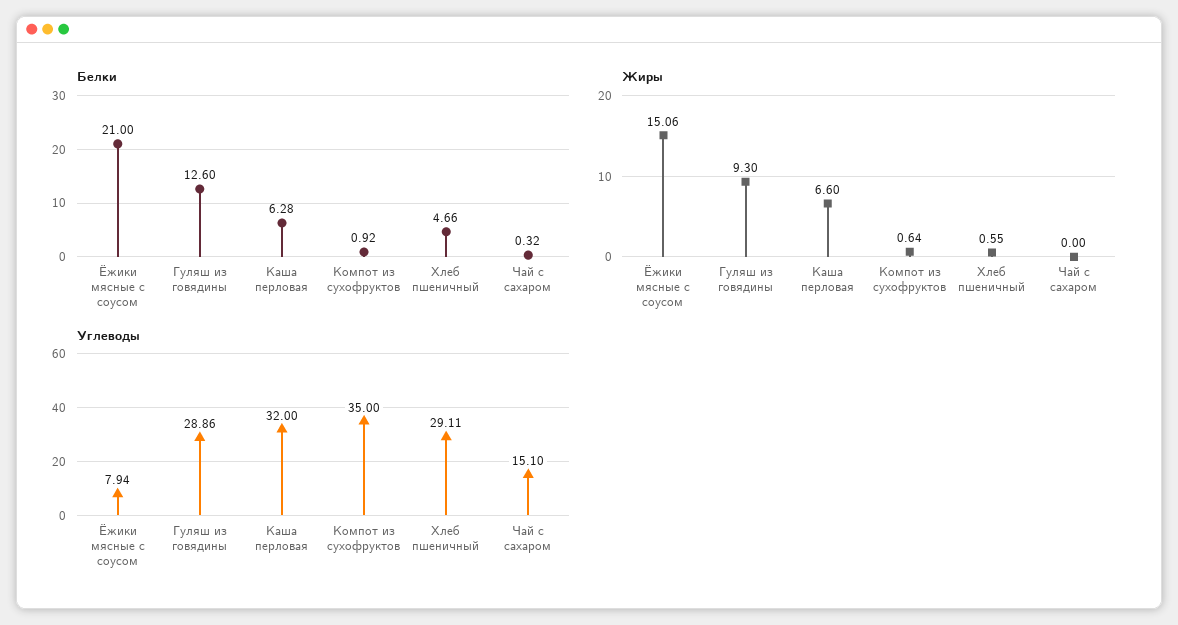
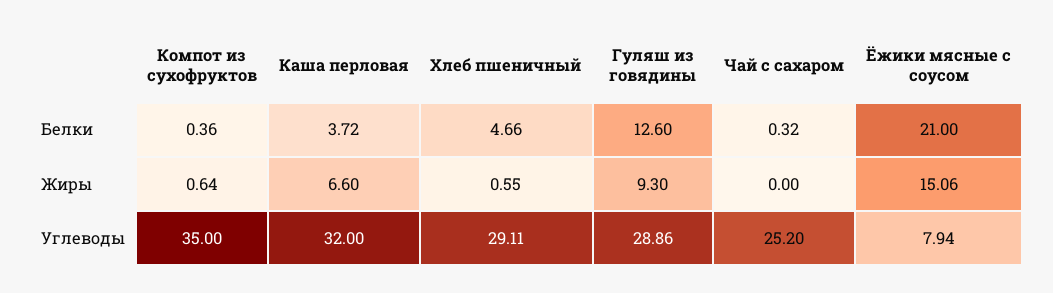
Белки, Каша перловая: 6.28 -> 3.72
Белки, Компот из сухофруктов: 0.92 -> 0.36
Углеводы, Чай с сахаром: 15.1 -> 25.2

